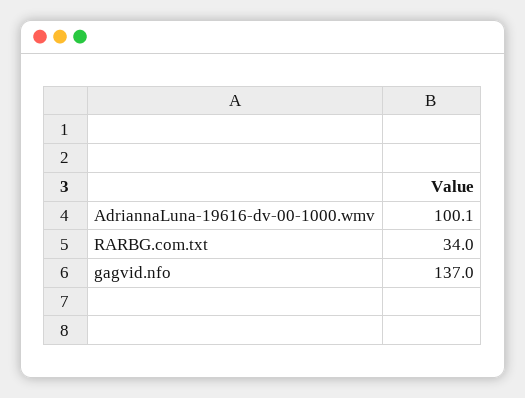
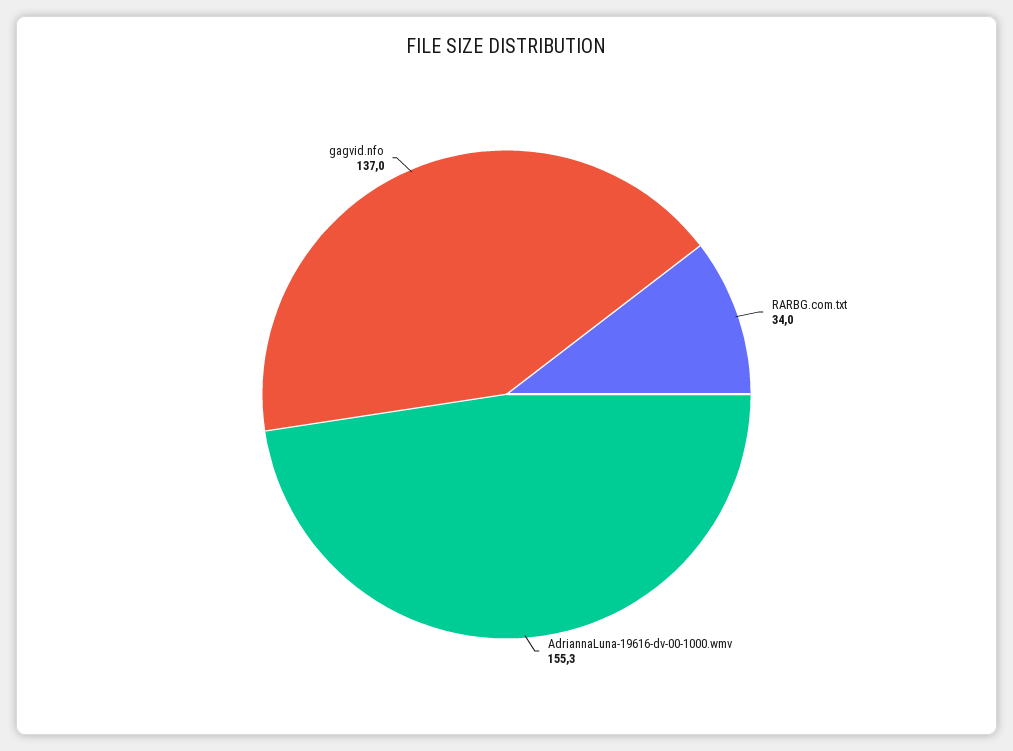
AdriannaLuna-19616-dv-00-1000.wmv: 100.1 -> 155.3

